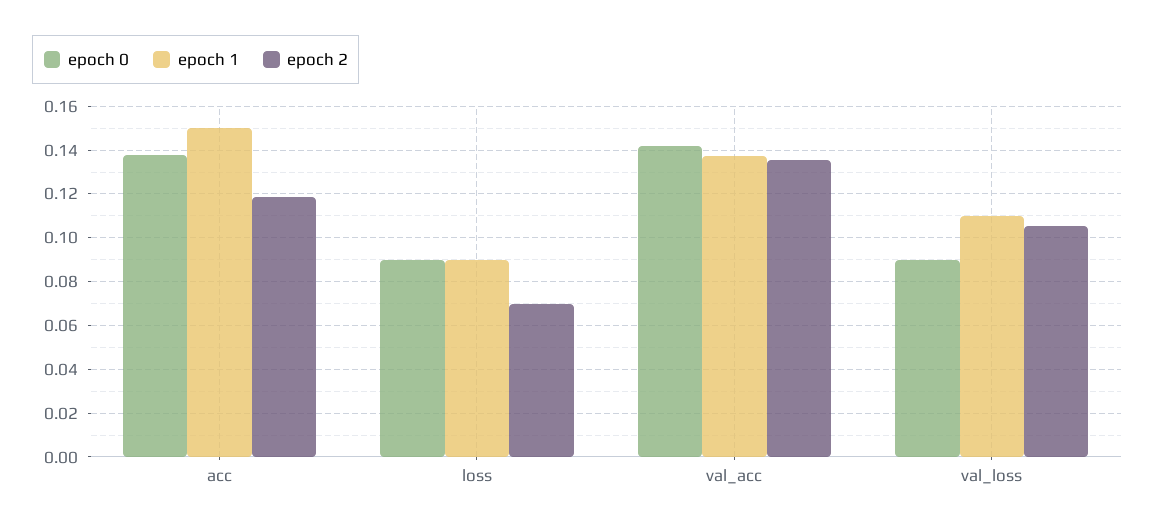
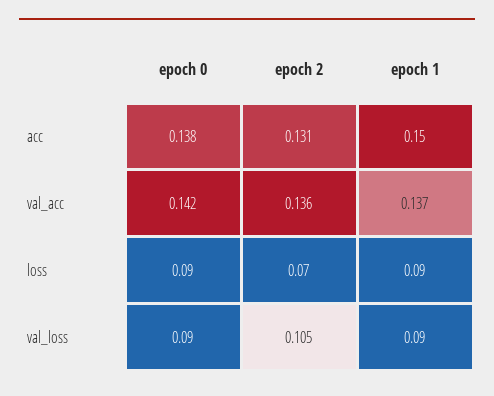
epoch 2, acc: 0.12 -> 0.131
epoch 1, val_loss: 0.11 -> 0.09

